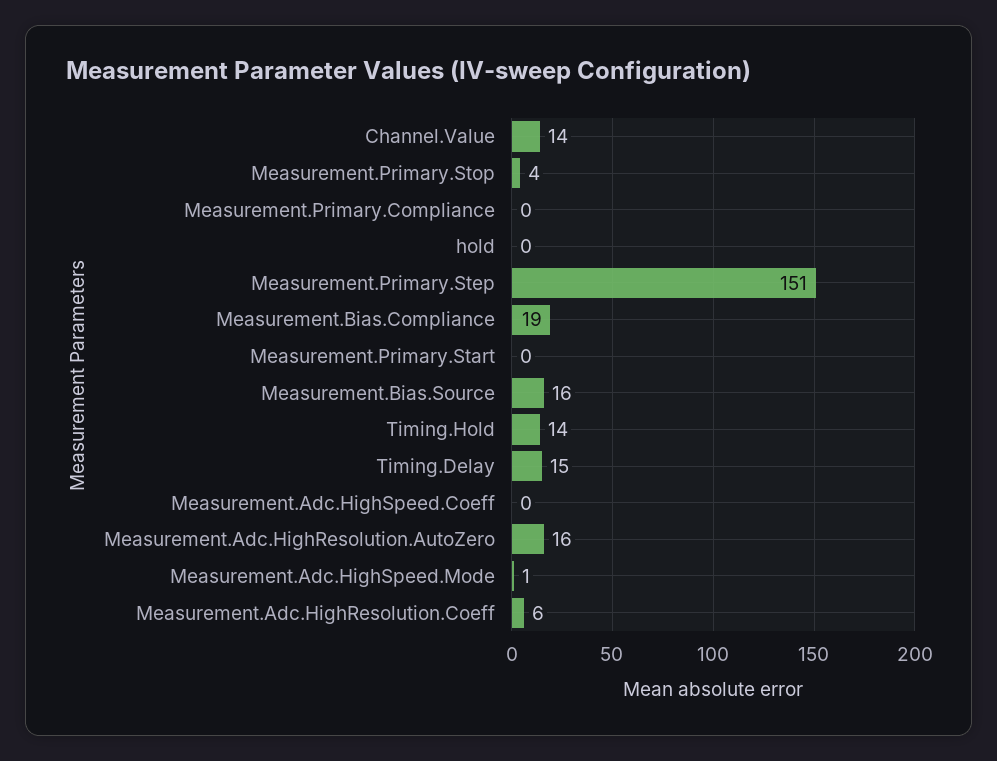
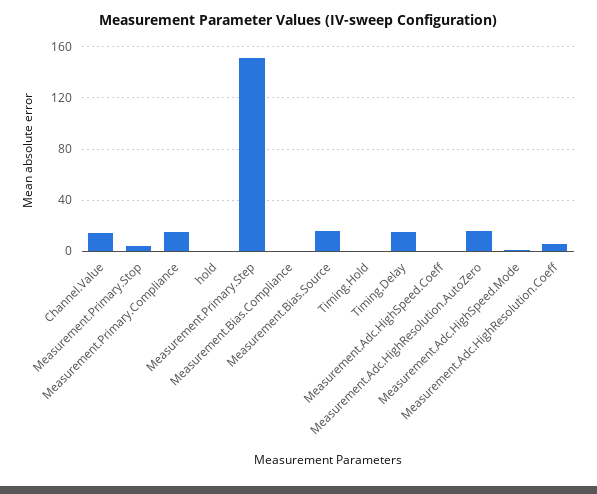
Measurement.Primary.Compliance: 0 -> 15
Measurement.Bias.Compliance: 19 -> 0
Measurement.Primary.Start: 0 -> none
Timing.Hold: 14 -> 0

